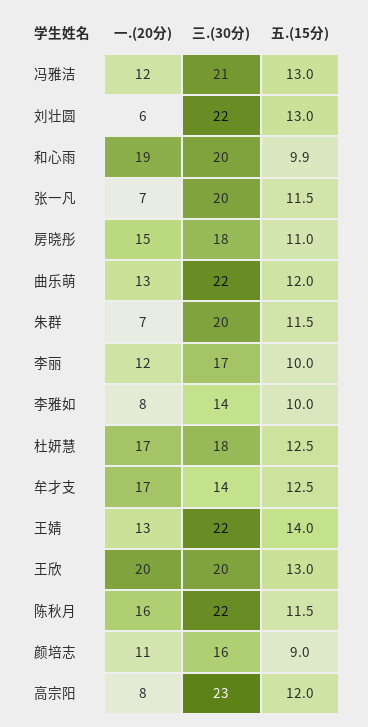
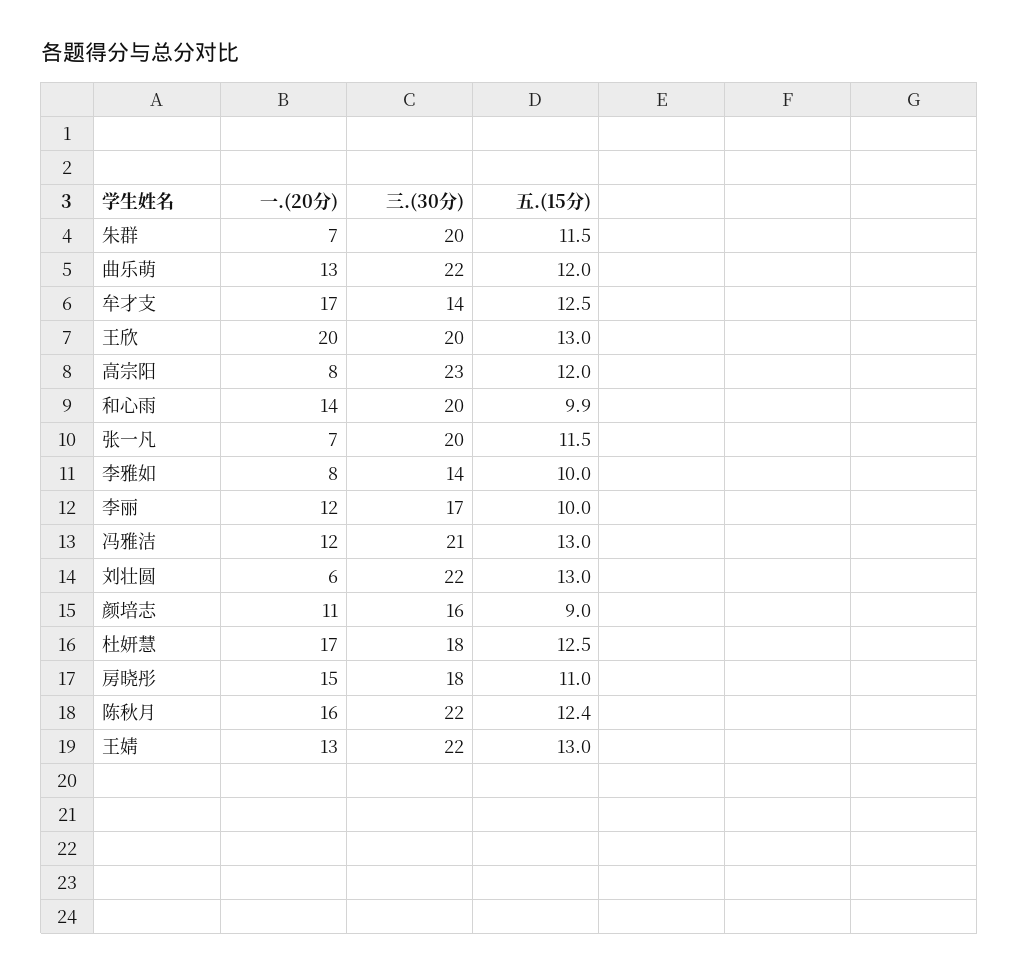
一.(20分), 和心雨: 19 -> 14
五.(15分), 王婧: 14 -> 13
五.(15分), 陈秋月: 11.5 -> 12.4

